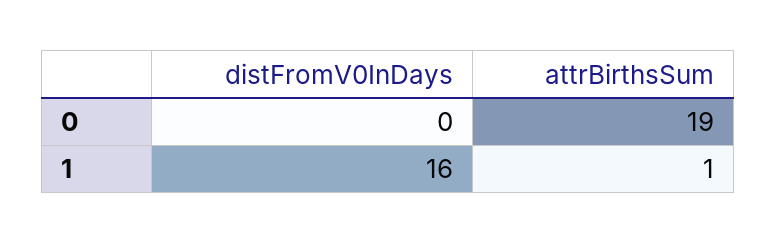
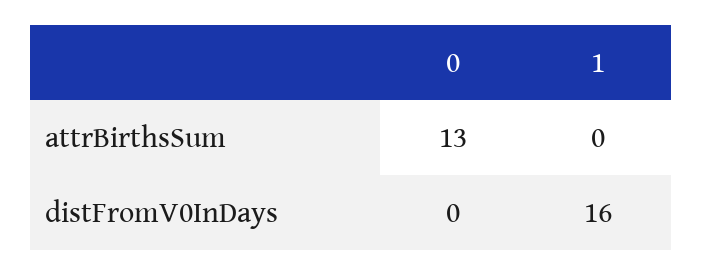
attrBirthsSum, 0: 19 -> 13
attrBirthsSum, 1: 1 -> 0

